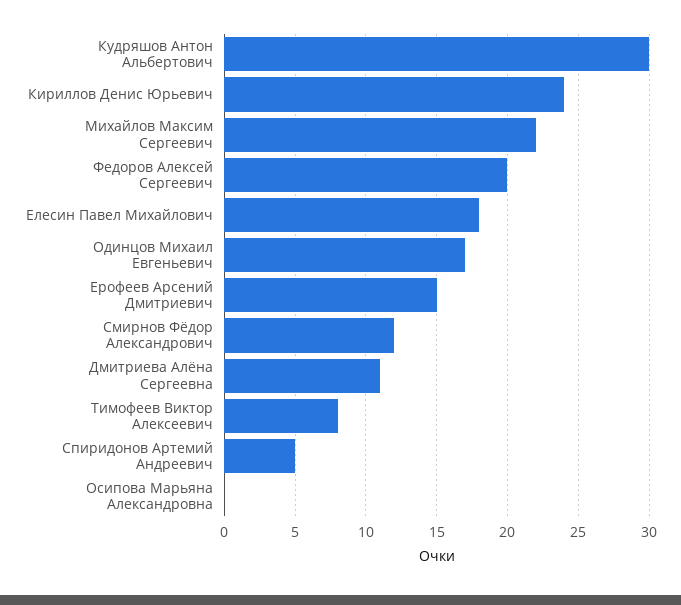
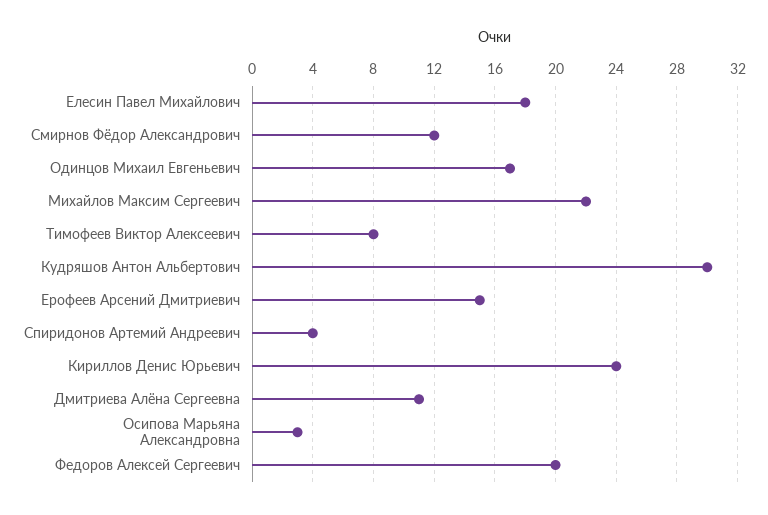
Спиридонов Артемий Андреевич: 5 -> 4
Осипова Марьяна Александровна: 0 -> 3

